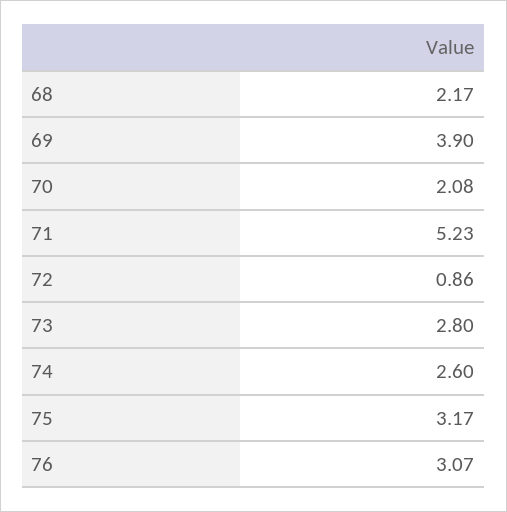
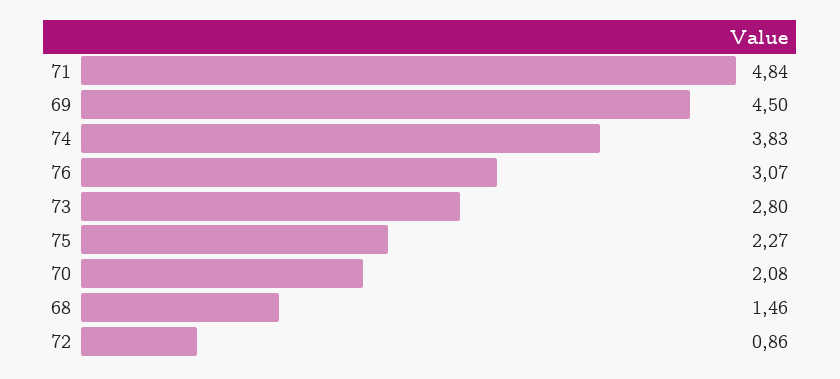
68: 2.17 -> 1.46
69: 3.9 -> 4.5
71: 5.23 -> 4.84
74: 2.6 -> 3.83
75: 3.17 -> 2.27

